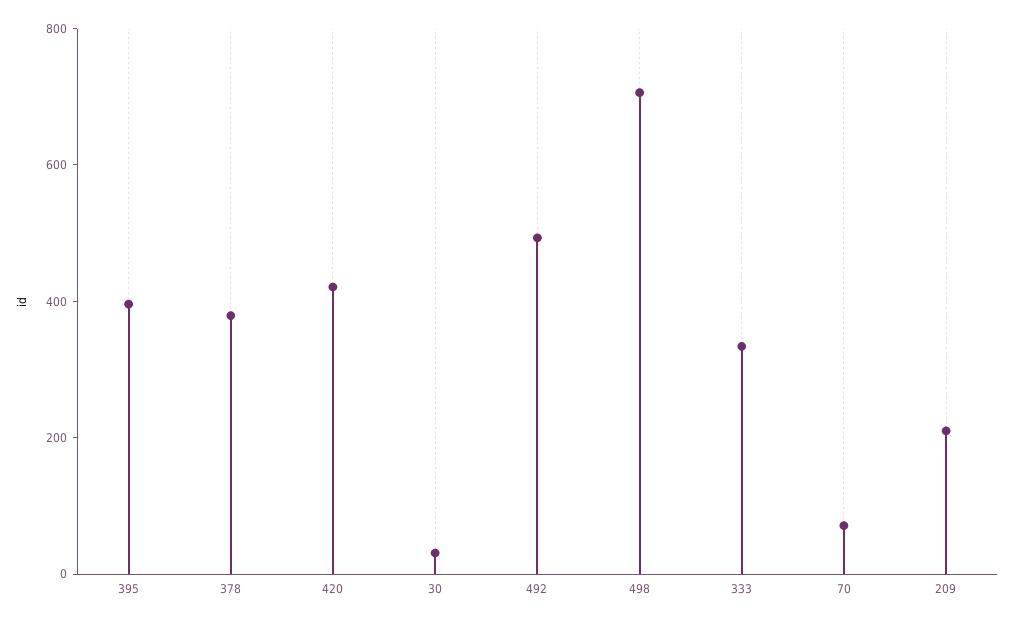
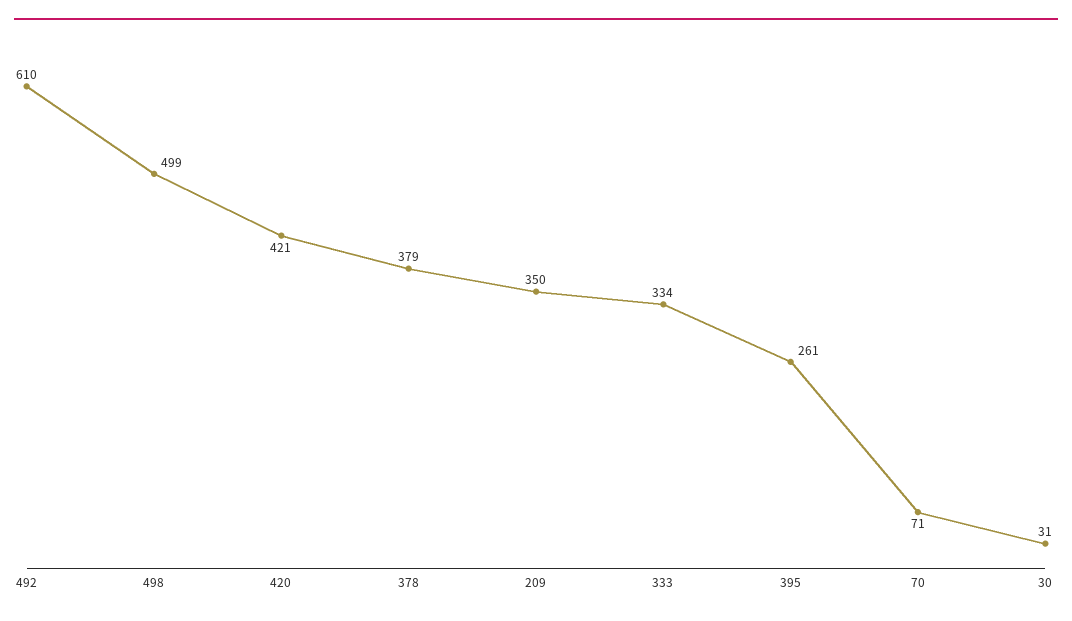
395: 400 -> 261
492: 500 -> 610
498: 700 -> 499
209: 200 -> 350

